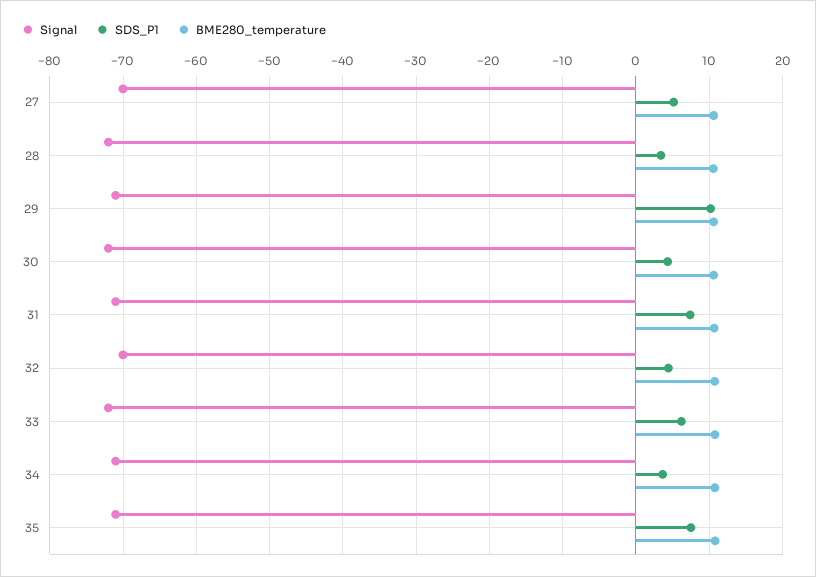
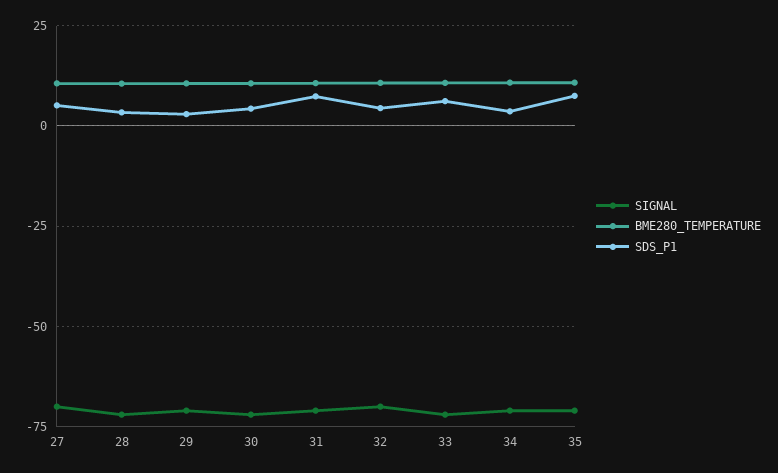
SDS_P1, 29: 10 -> 2.5

